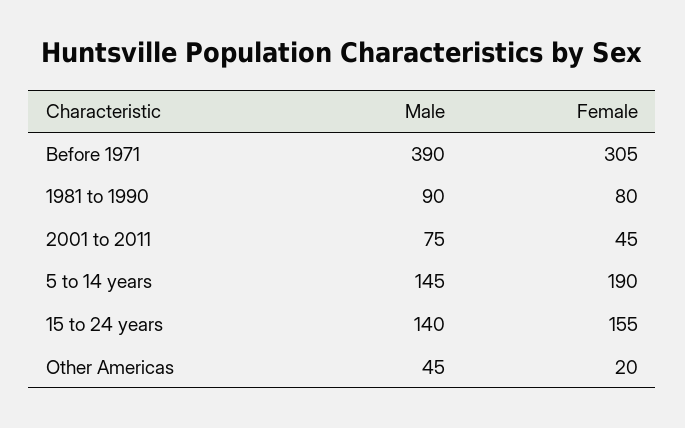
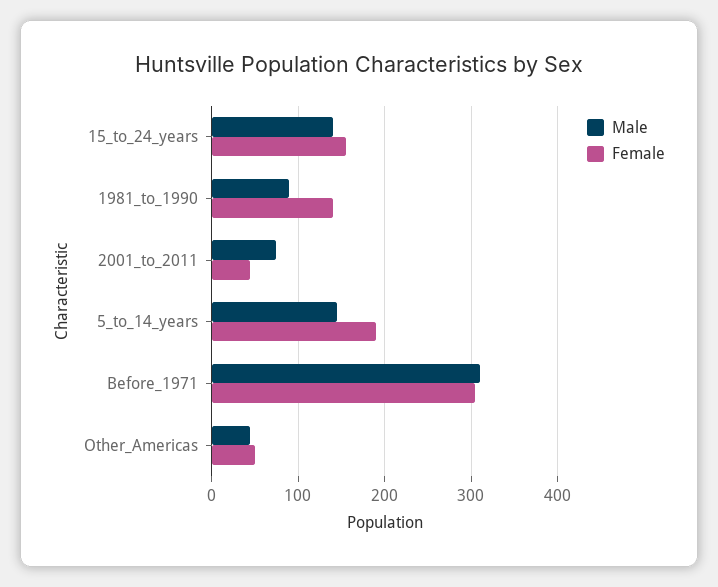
Male, Before 1971: 390 -> 310
Female, 1981 to 1990: 80 -> 140
Female, Other Americas: 20 -> 50

